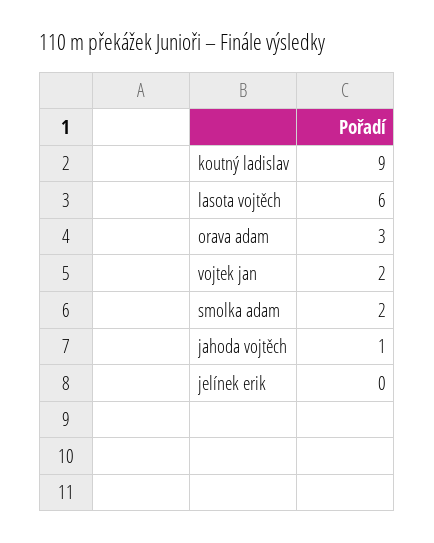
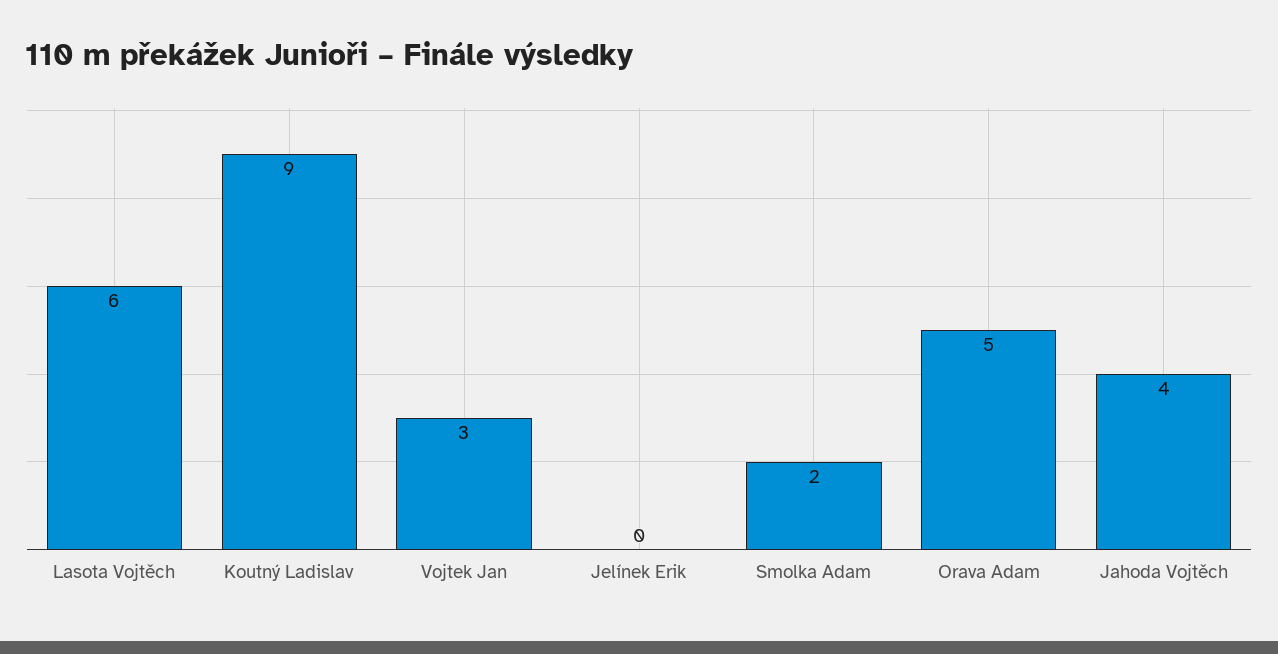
orava adam: 3 -> 5
vojtek jan: 2 -> 3
jahoda vojtěch: 1 -> 4

